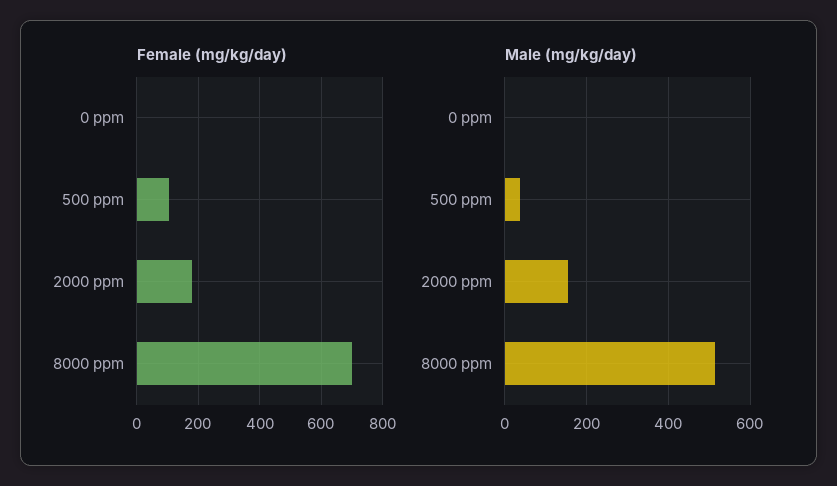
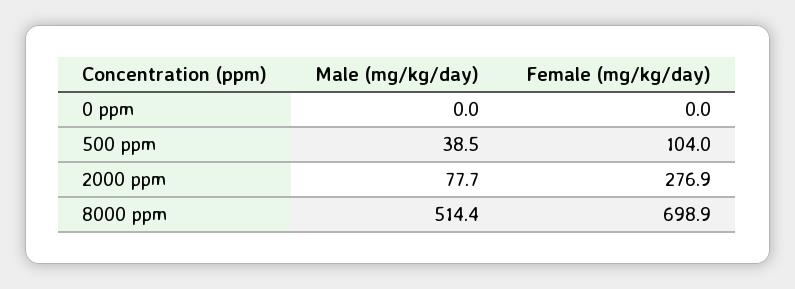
Female (mg/kg/day), 2000 ppm: 180 -> 276.9
Male (mg/kg/day), 2000 ppm: 160 -> 77.7

